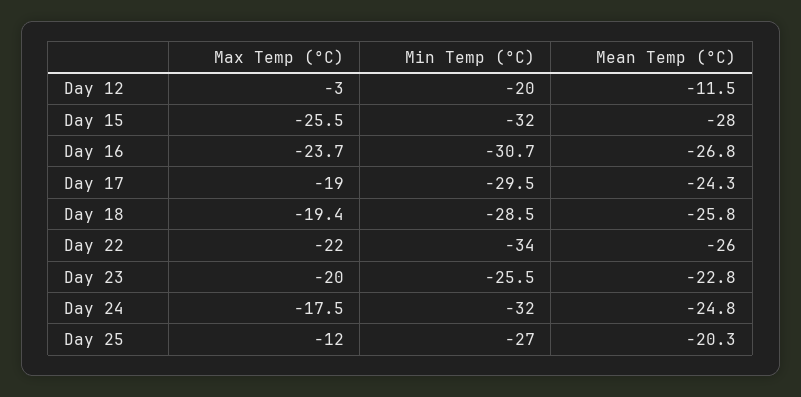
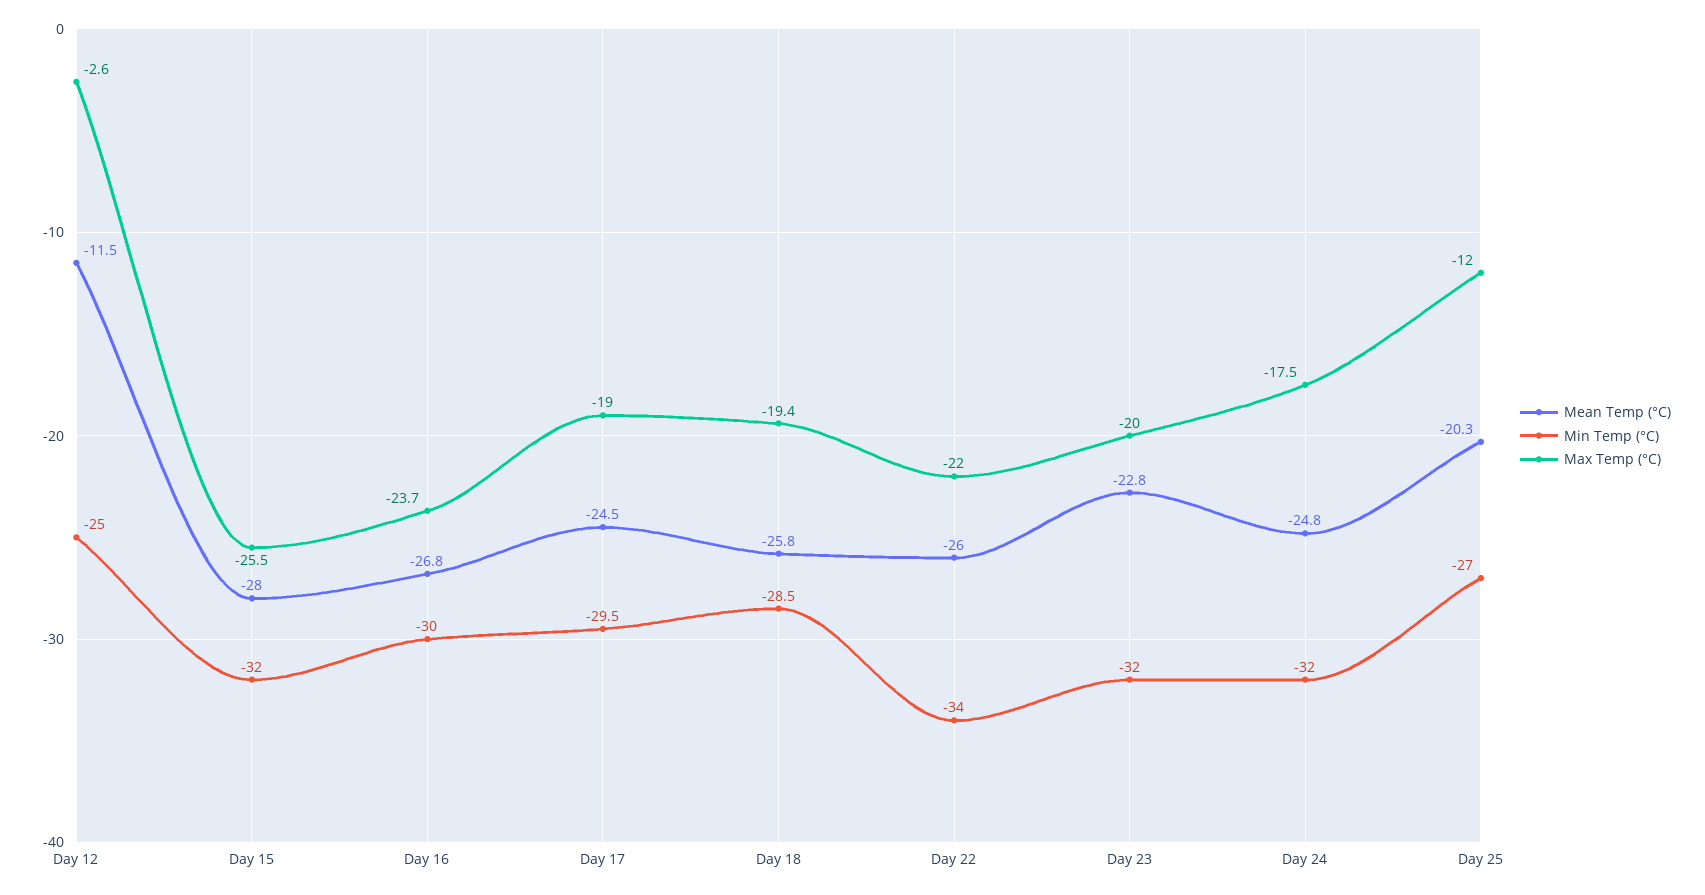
Max Temp (°C), Day 12: -3 -> -2.6
Min Temp (°C), Day 12: -20 -> -25
Min Temp (°C), Day 16: -30.7 -> -30
Mean Temp (°C), Day 17: -24.3 -> -24.5
Min Temp (°C), Day 23: -25.5 -> -32

